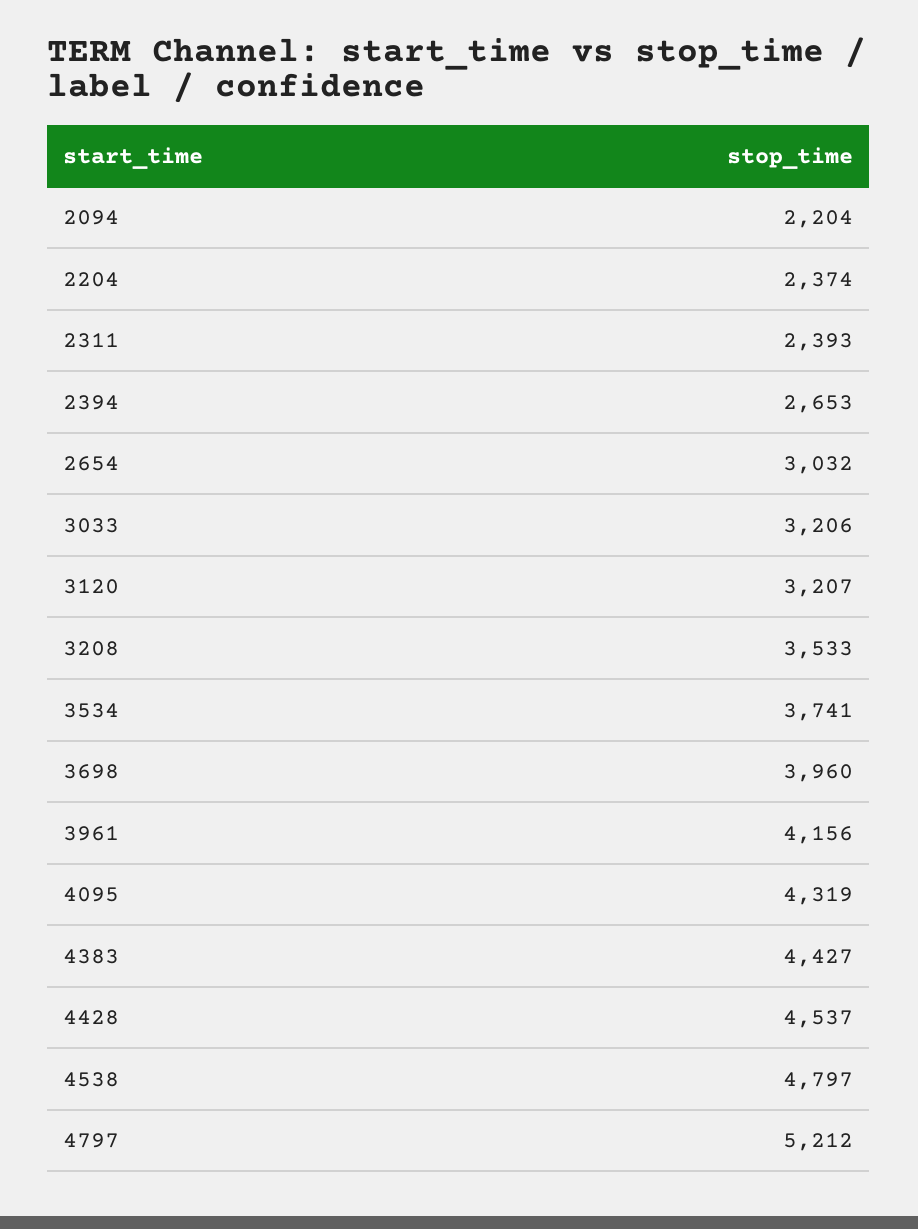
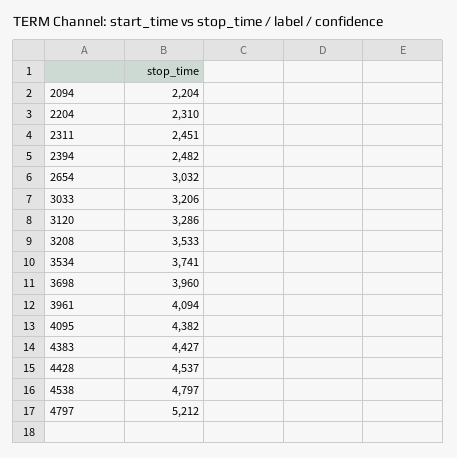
2204: 2374 -> 2310
2311: 2393 -> 2451
2394: 2653 -> 2482
3120: 3207 -> 3286
3961: 4156 -> 4094
4095: 4319 -> 4382

